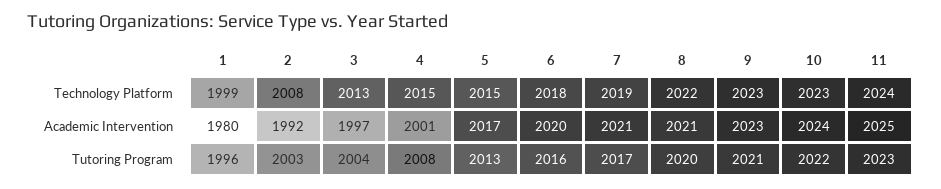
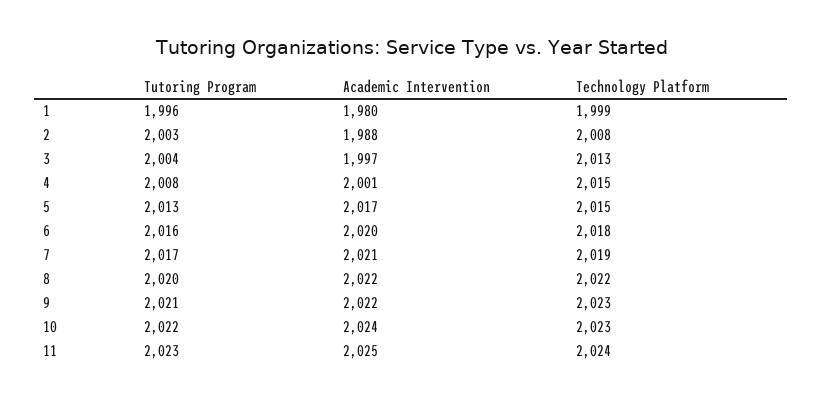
2, Academic Intervention: 1992 -> 1988
8, Academic Intervention: 2021 -> 2022
9, Academic Intervention: 2023 -> 2022

